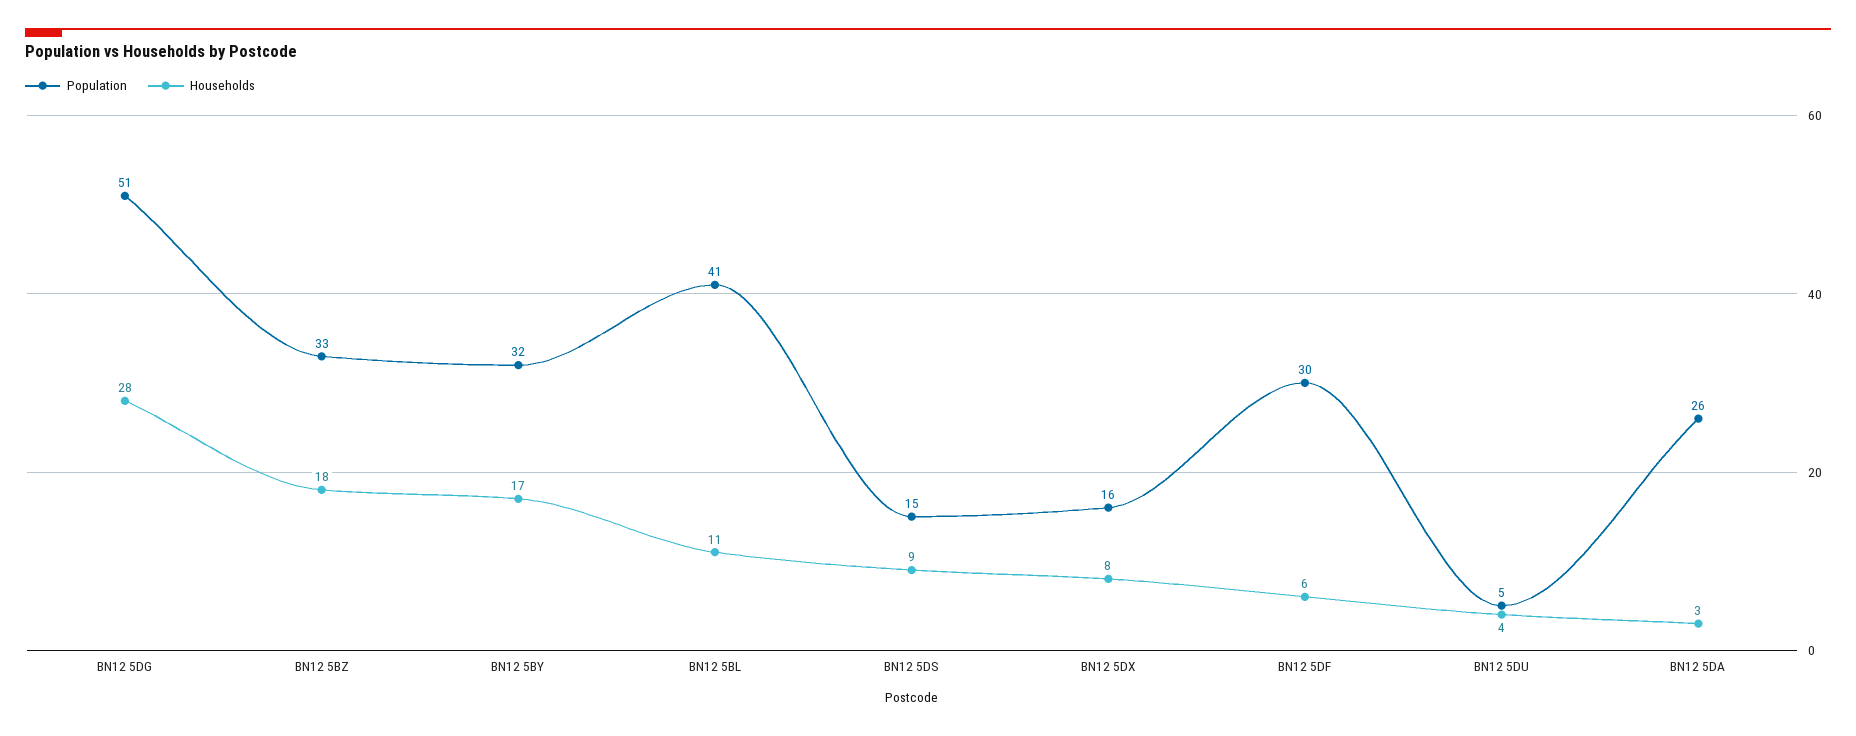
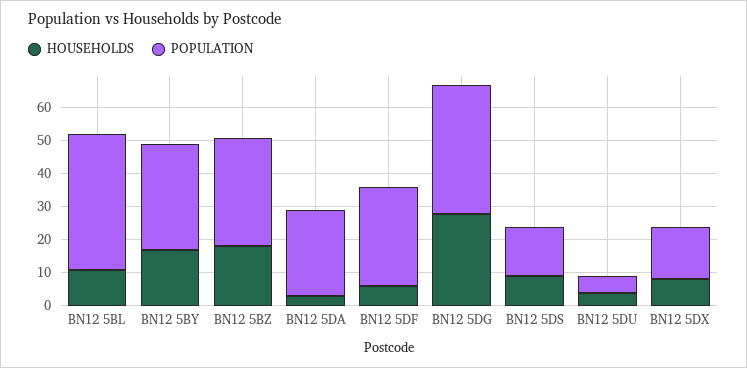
Population, BN12 5DG: 51 -> 40

